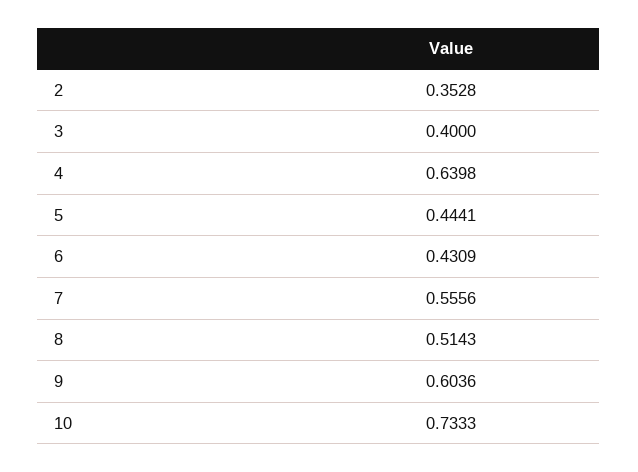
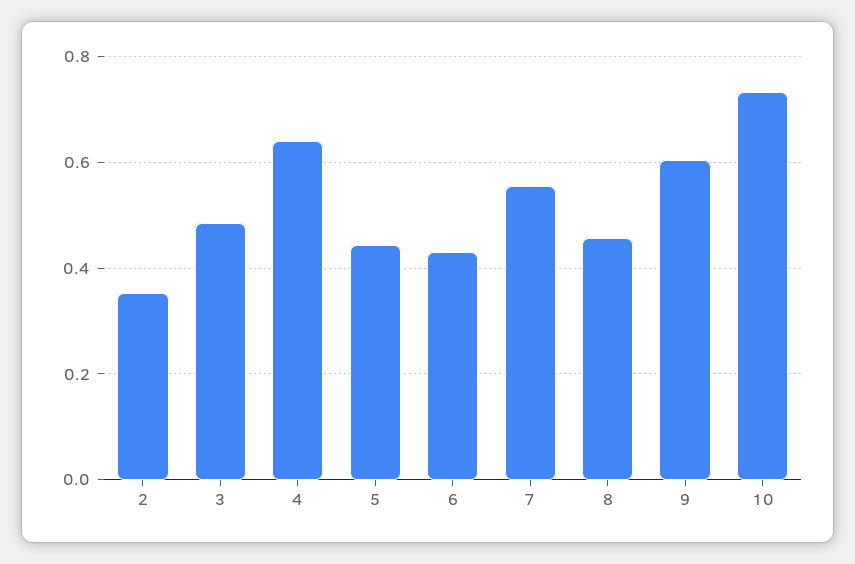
3: 0.4 -> 0.48
8: 0.5143 -> 0.46

